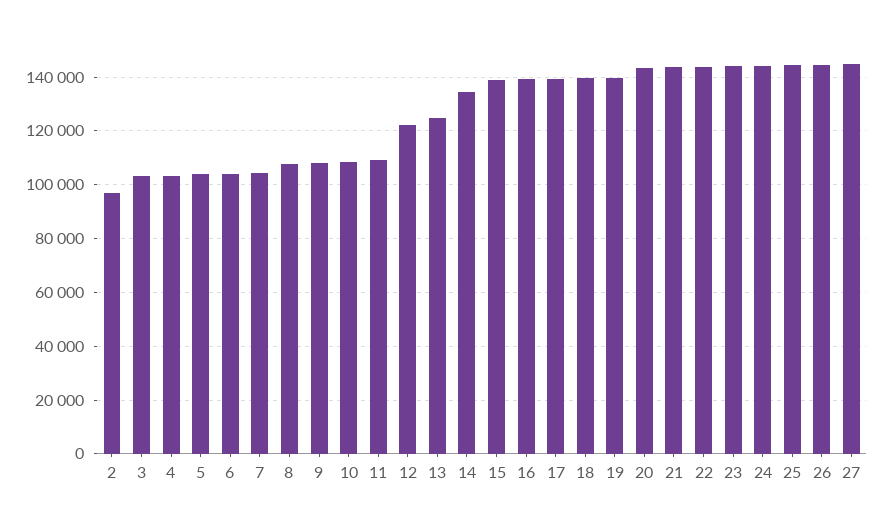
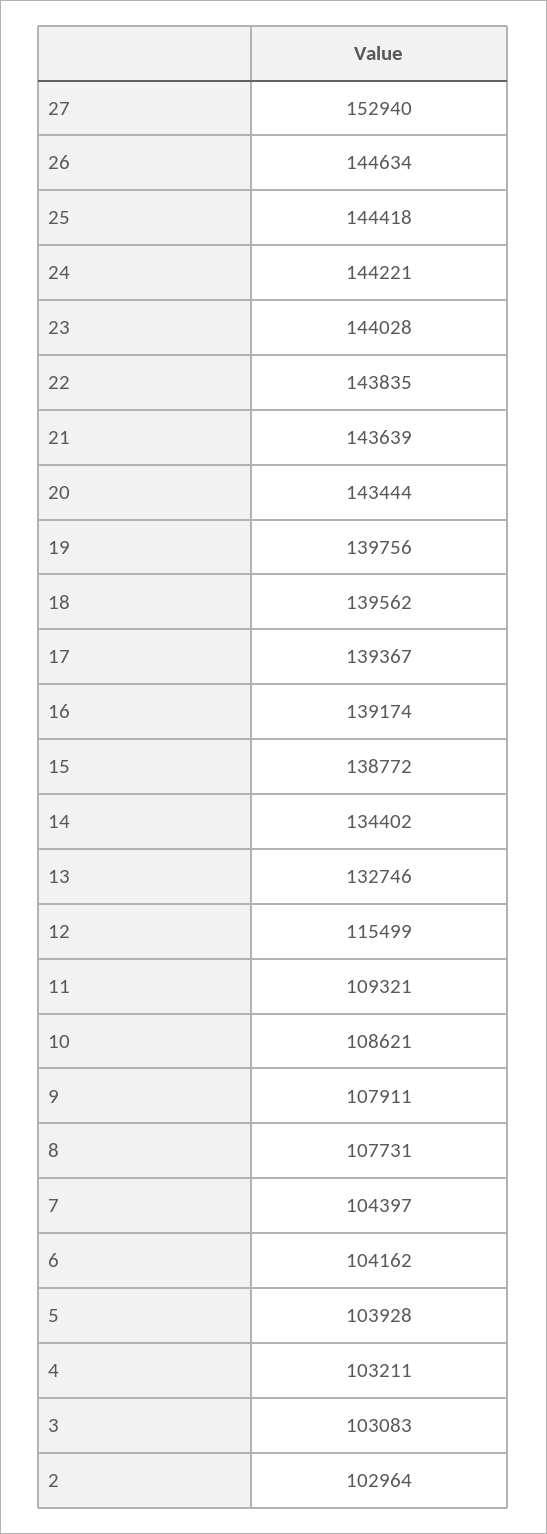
2: 97500 -> 102964
12: 122500 -> 115499
13: 125000 -> 132746
27: 145000 -> 152940

